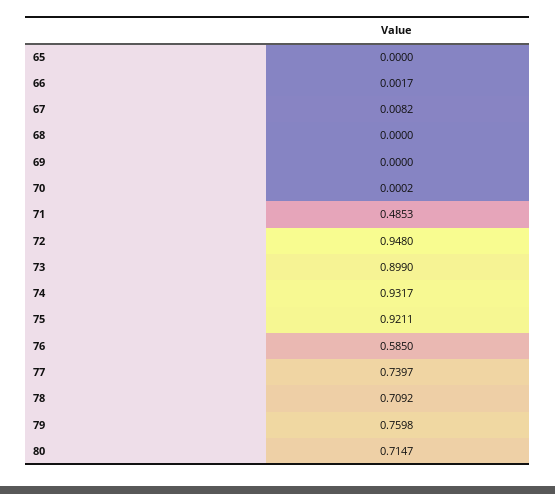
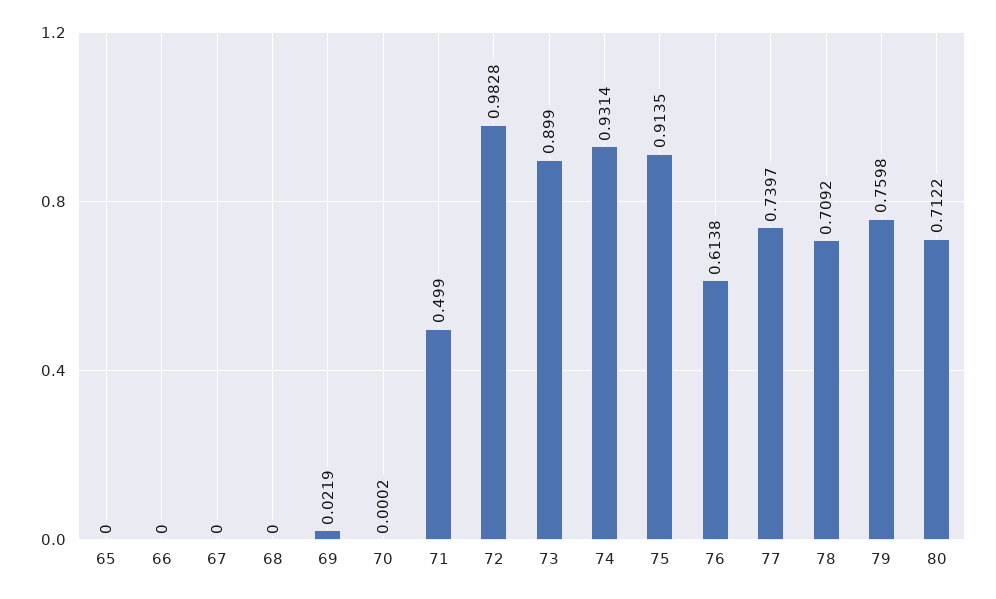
66: 0.0017 -> 0
67: 0.0082 -> 0
69: 0 -> 0.0219
71: 0.4853 -> 0.499
72: 0.948 -> 0.9828
74: 0.9317 -> 0.9314
75: 0.9211 -> 0.9135
76: 0.585 -> 0.6138
80: 0.7147 -> 0.7122

